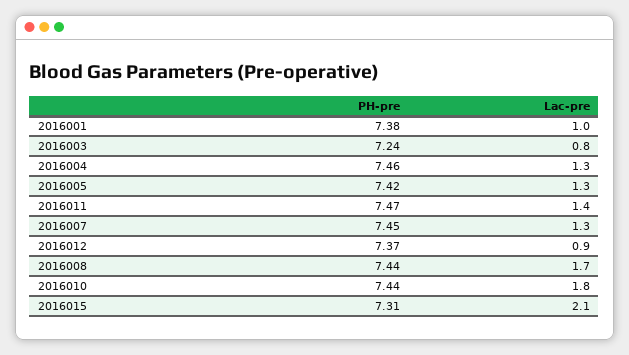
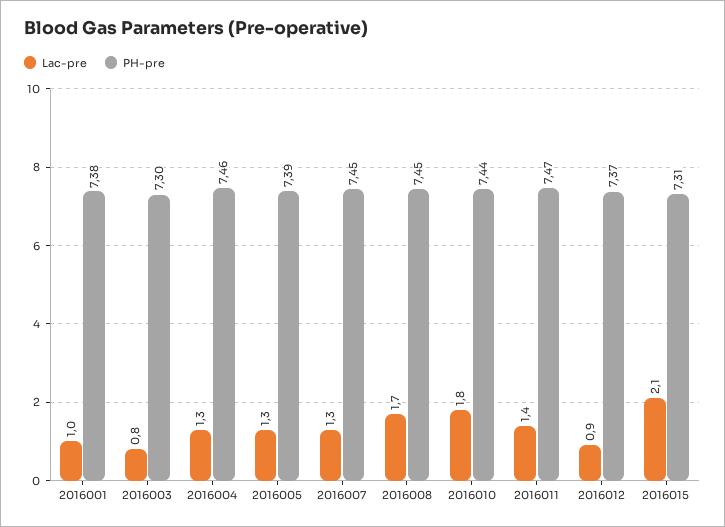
PH-pre, 2016003: 7.24 -> 7.3
PH-pre, 2016005: 7.42 -> 7.39
PH-pre, 2016008: 7.44 -> 7.45

